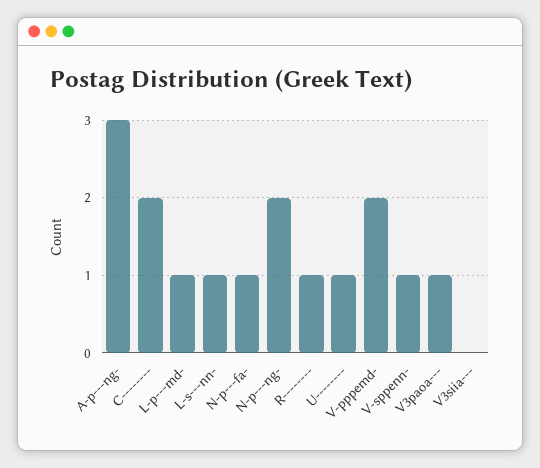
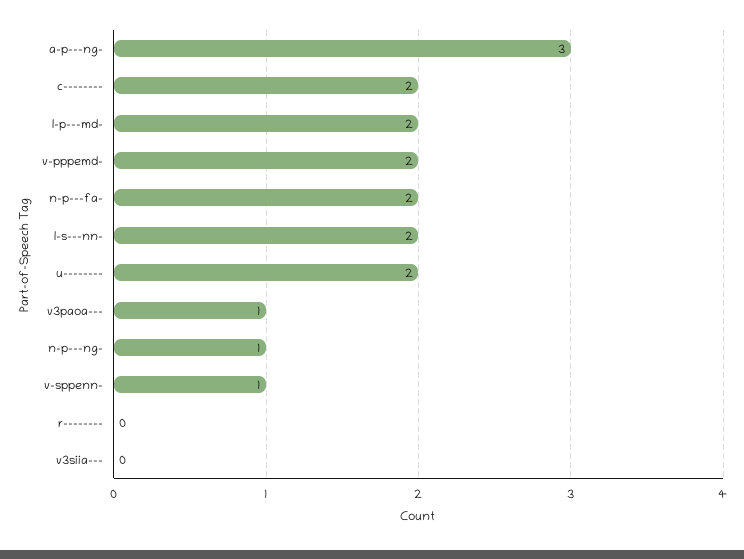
L-p---md-: 1 -> 2
L-s---nn-: 1 -> 2
N-p---fa-: 1 -> 2
N-p---ng-: 2 -> 1
R--------: 1 -> 0
U--------: 1 -> 2

